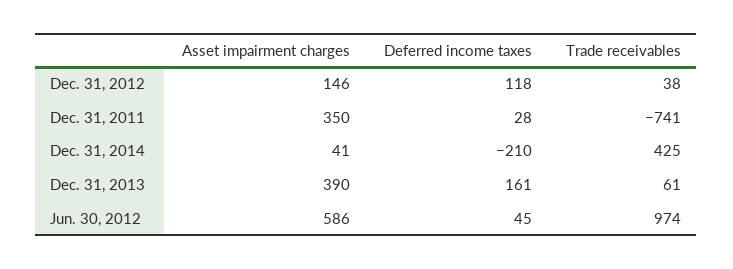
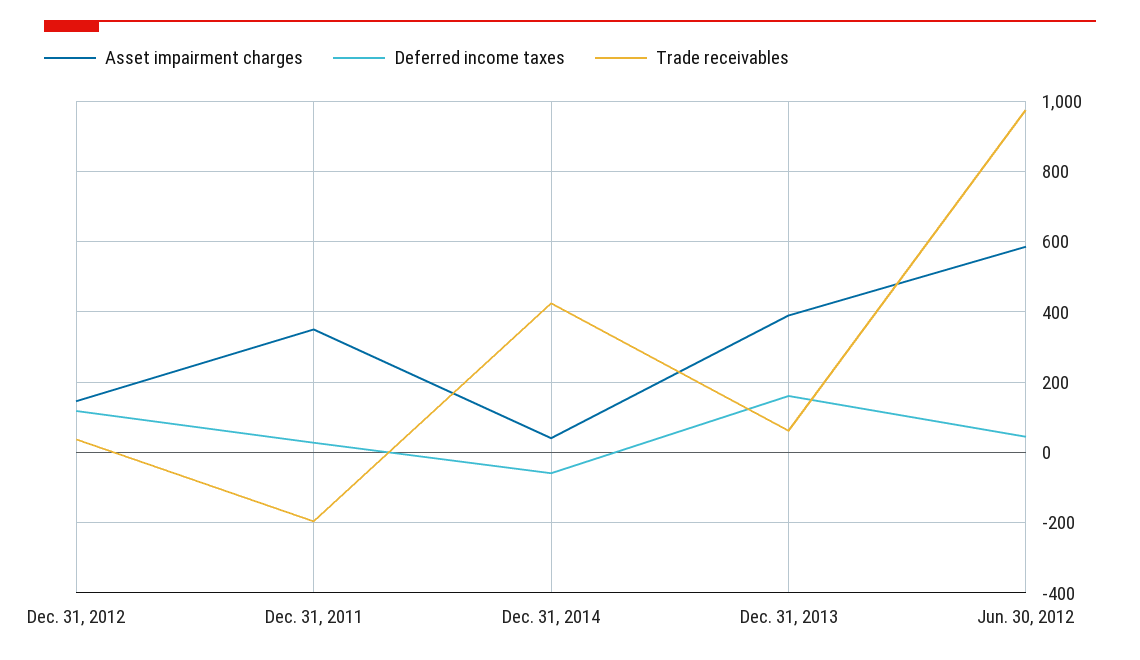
Trade receivables, Dec. 31, 2011: -741 -> -200
Deferred income taxes, Dec. 31, 2014: -210 -> -60

